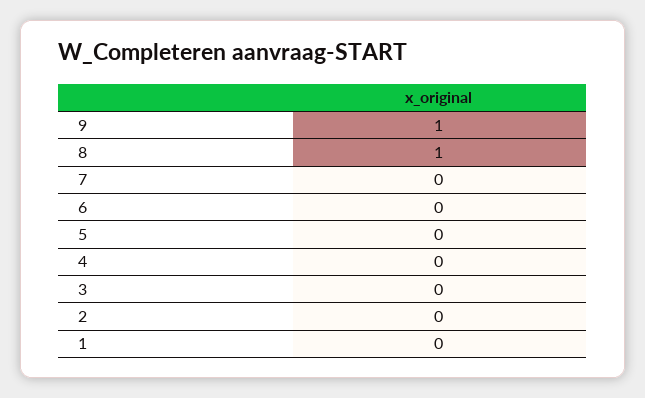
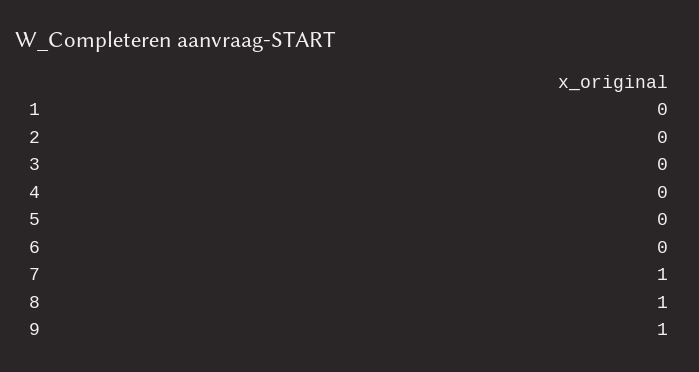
7: 0 -> 1

